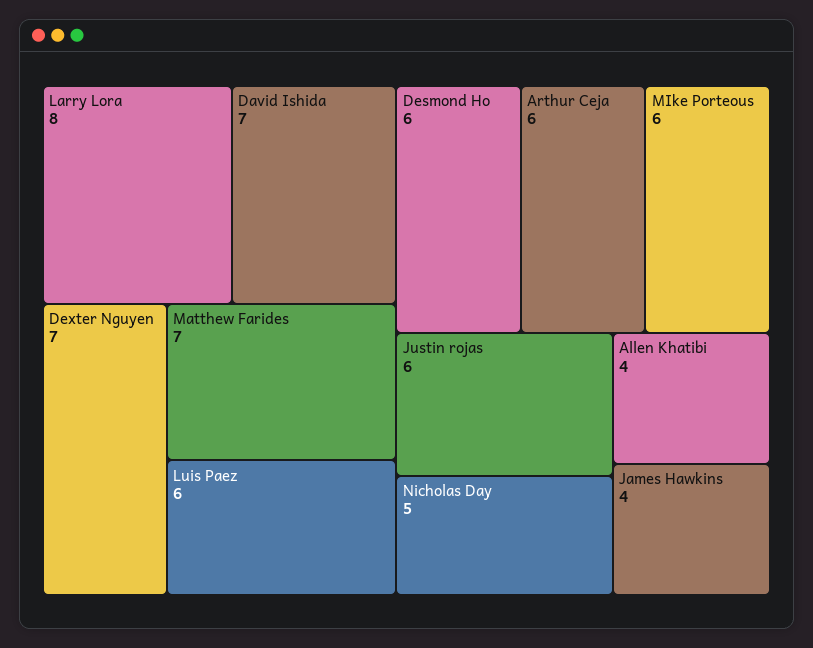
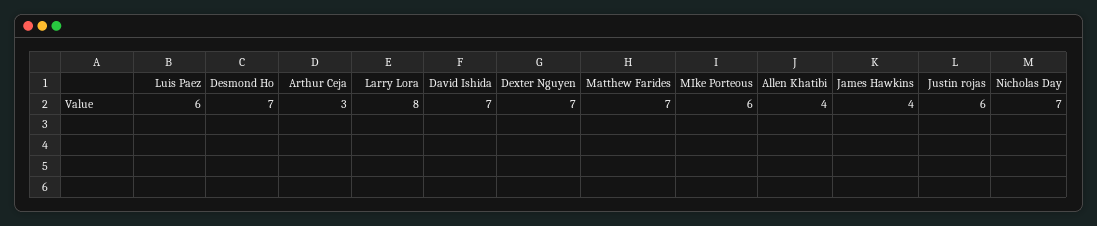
Desmond Ho: 6 -> 7
Arthur Ceja: 6 -> 3
Nicholas Day: 5 -> 7

